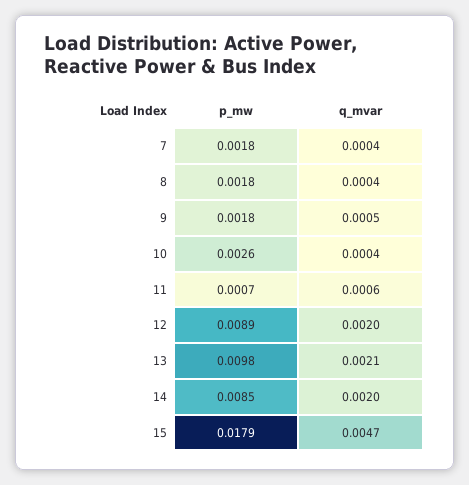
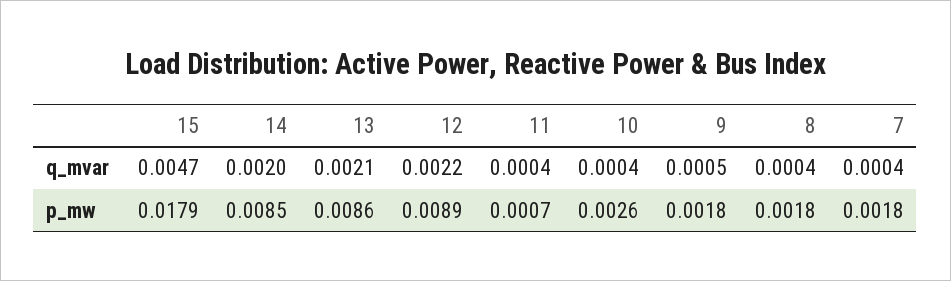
q_mvar, 11: 0.0006 -> 0.0004
q_mvar, 12: 0.002 -> 0.0022
p_mw, 13: 0.0098 -> 0.0086

